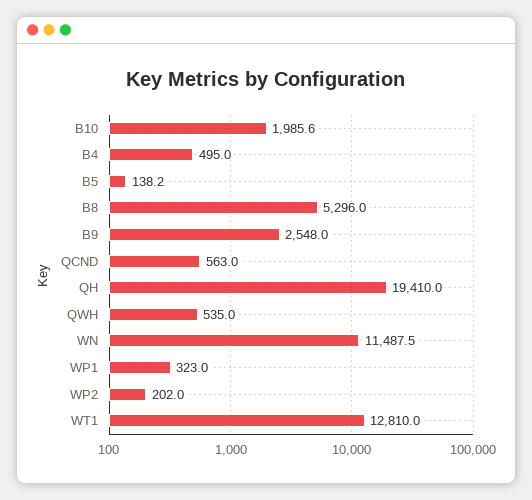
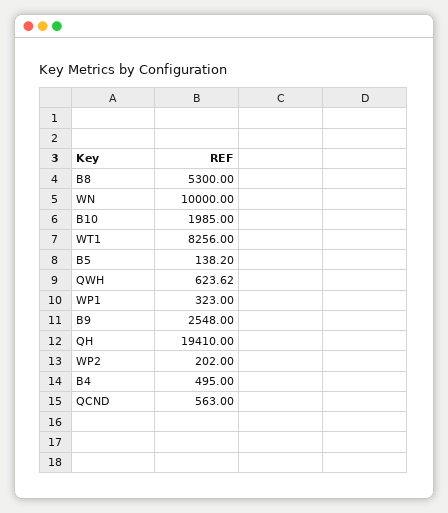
B10: 1985.6 -> 1985
B8: 5296 -> 5300
QWH: 535 -> 623.62
WN: 11487.5 -> 10000
WT1: 12810 -> 8256

